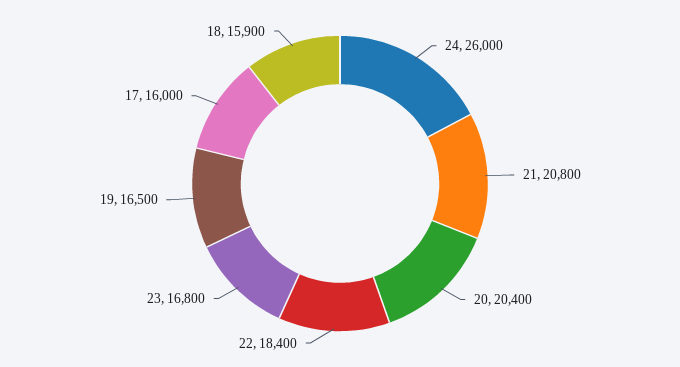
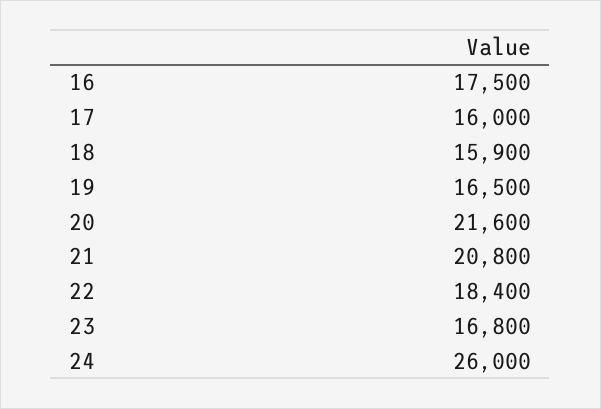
20: 20400 -> 21600
16: none -> 17500

